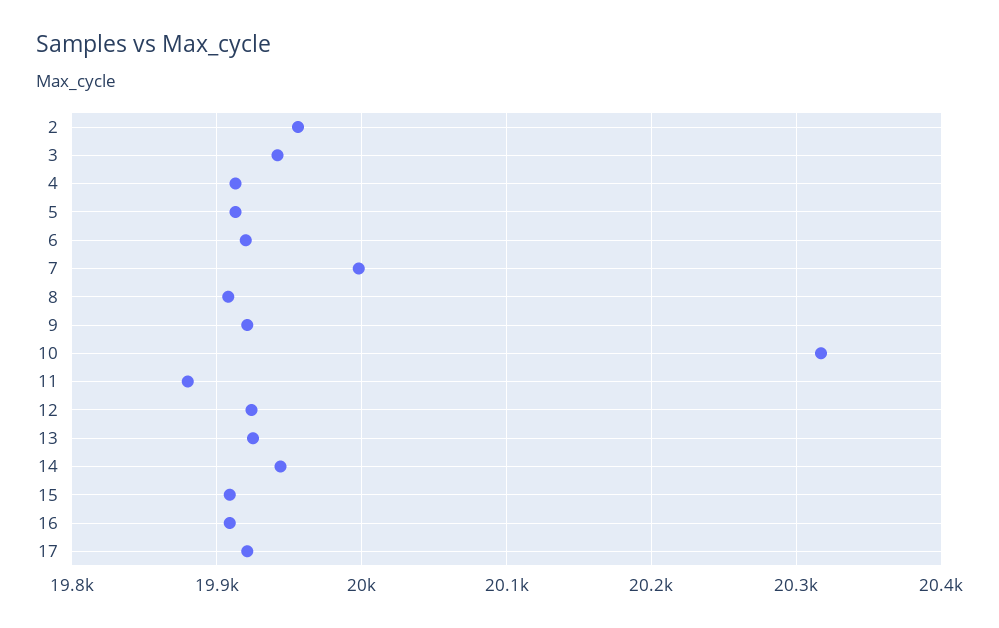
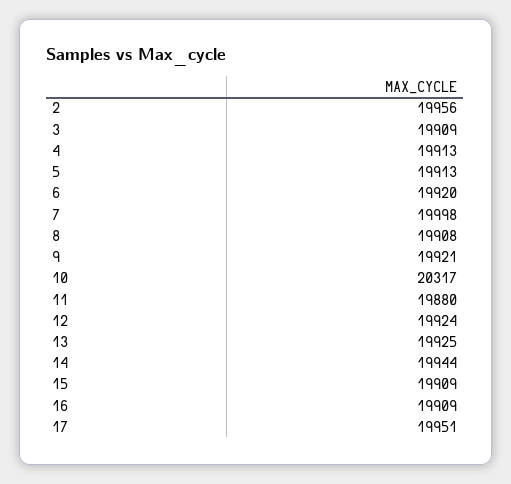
3: 19940 -> 19909
17: 19920 -> 19951

